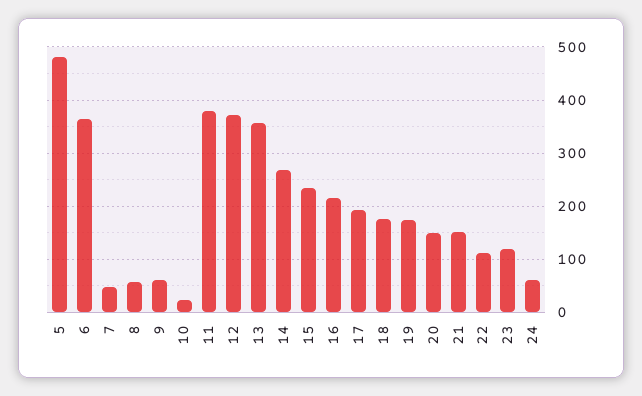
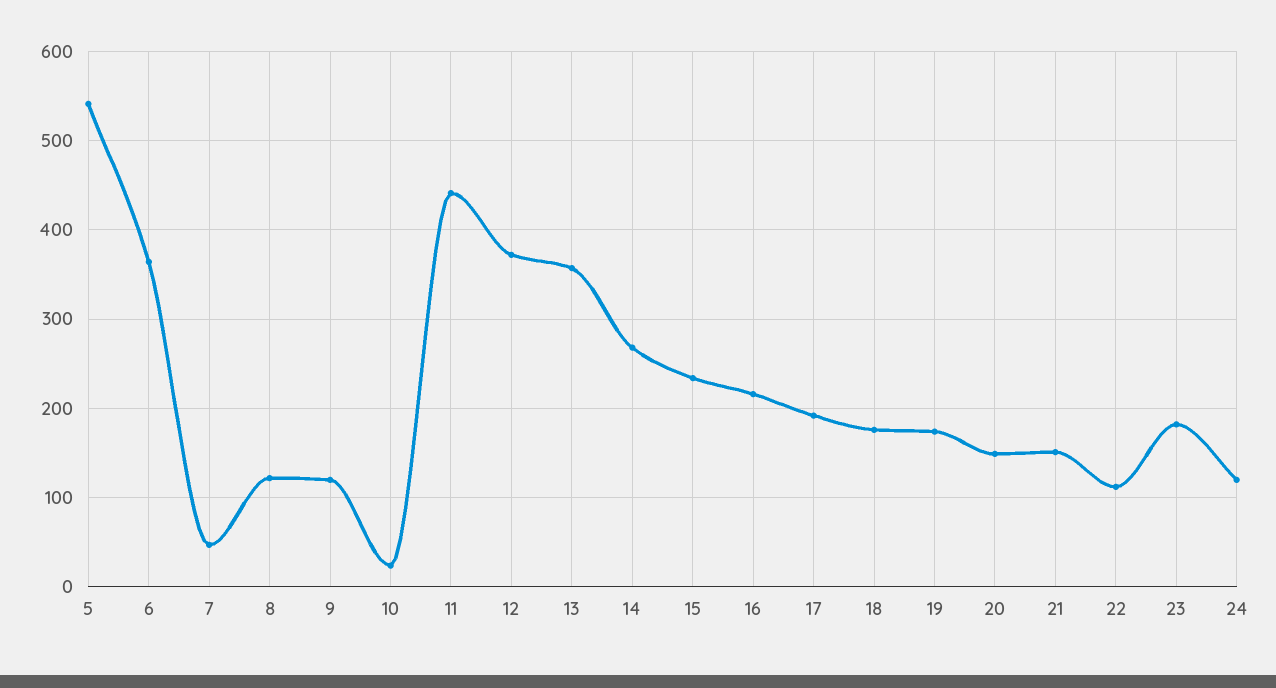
5: 480 -> 540
8: 60 -> 120
9: 60 -> 120
11: 380 -> 440
23: 120 -> 180
24: 60 -> 120

